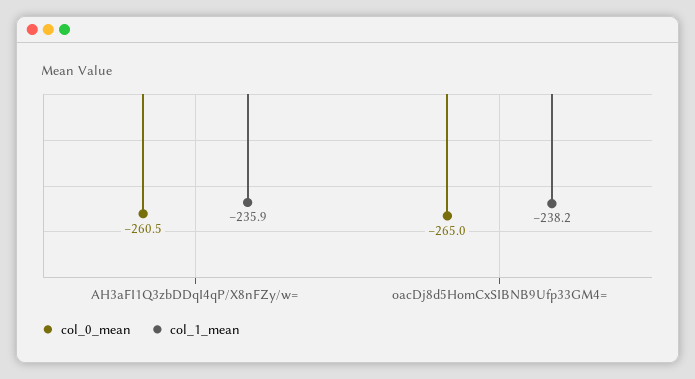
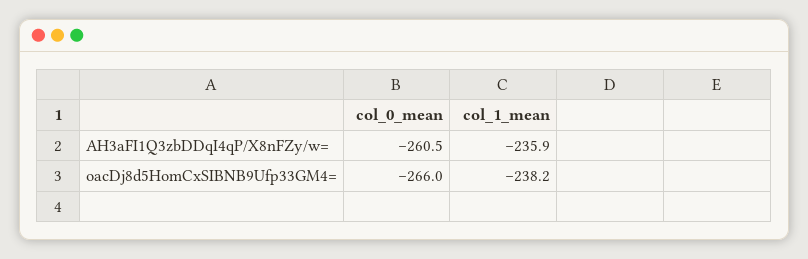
col_0_mean, oacDj8d5HomCxSIBNB9Ufp33GM4=: -265 -> -266

